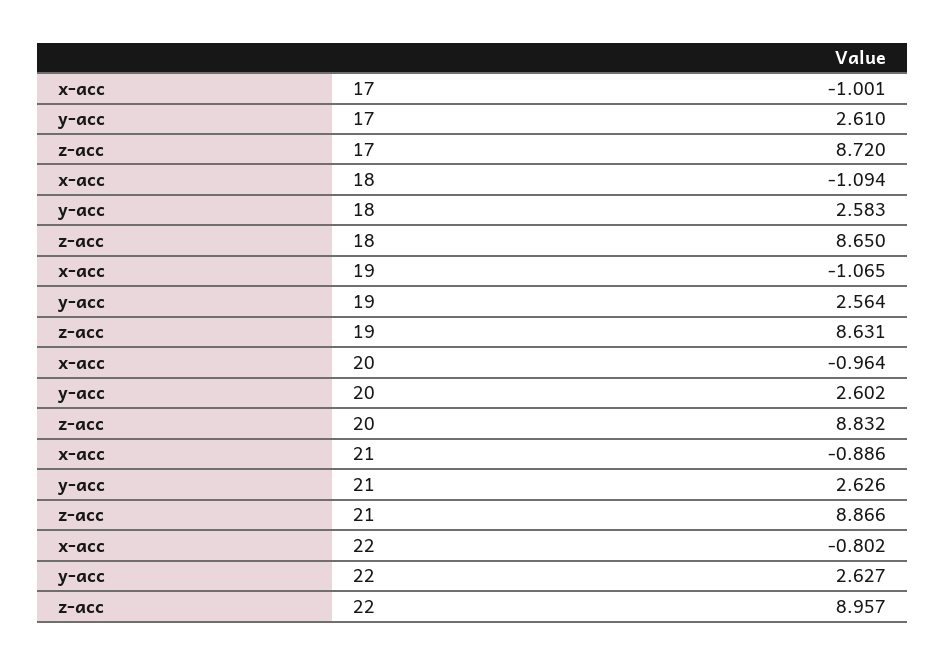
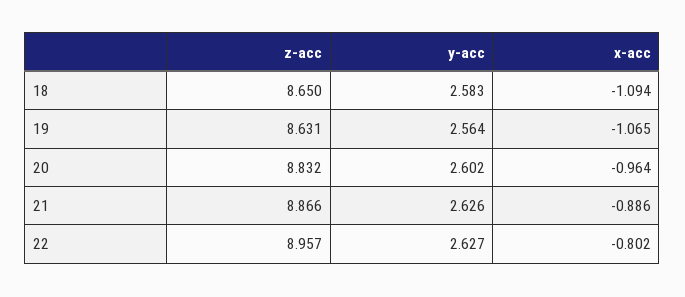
x-acc, 17: -1.001 -> none
y-acc, 17: 2.61 -> none
z-acc, 17: 8.72 -> none

